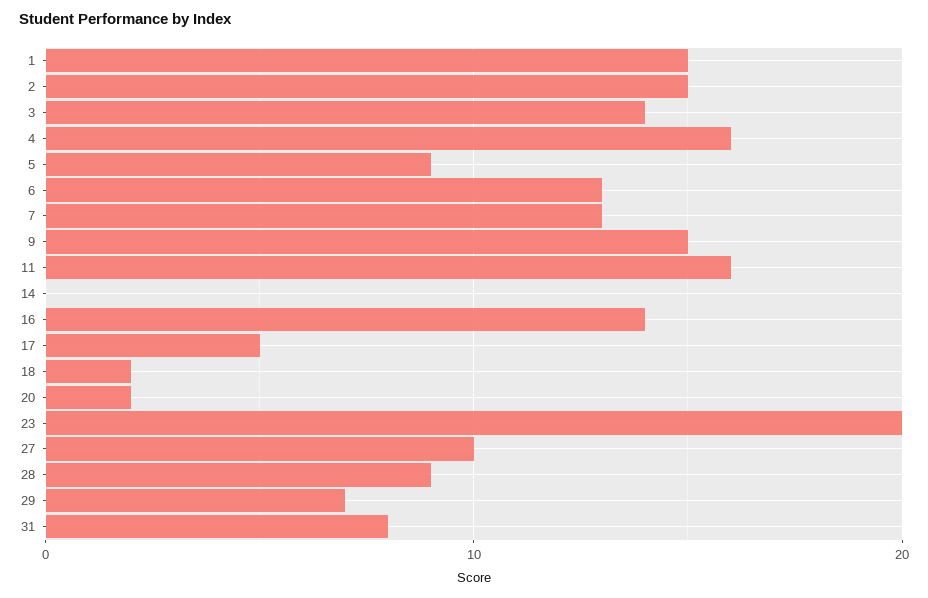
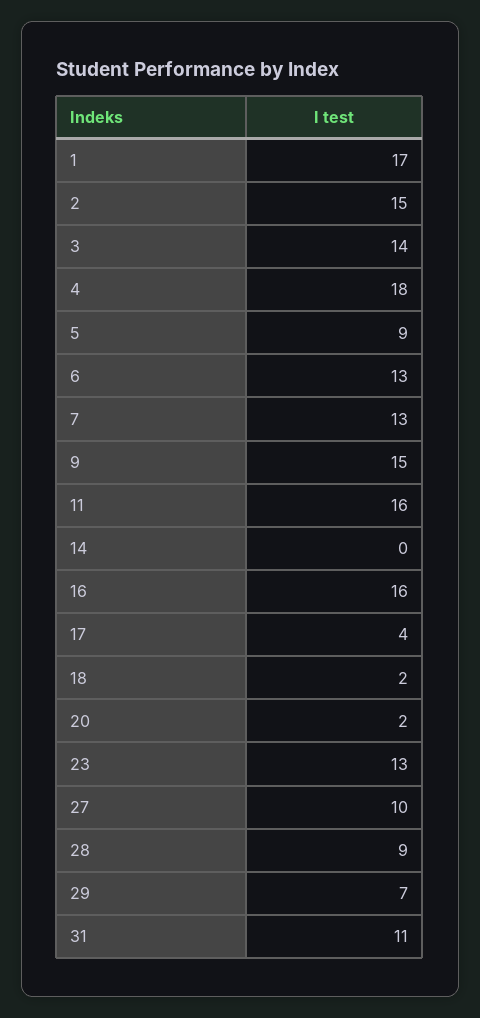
1: 15 -> 17
4: 16 -> 18
16: 14 -> 16
17: 5 -> 4
23: 20 -> 13
31: 8 -> 11

